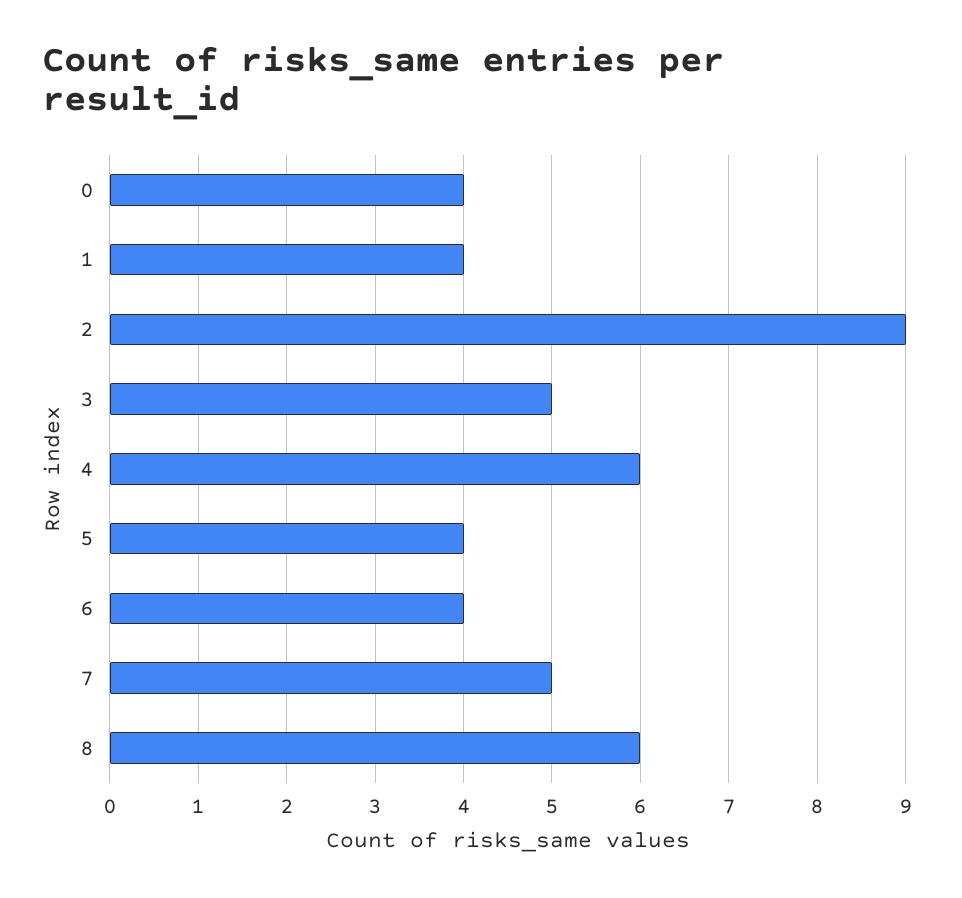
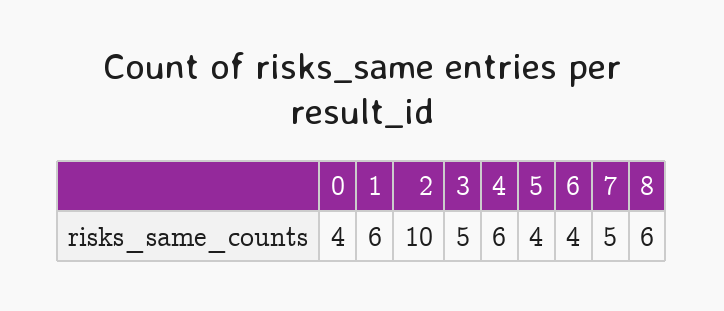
1: 4 -> 6
2: 9 -> 10

